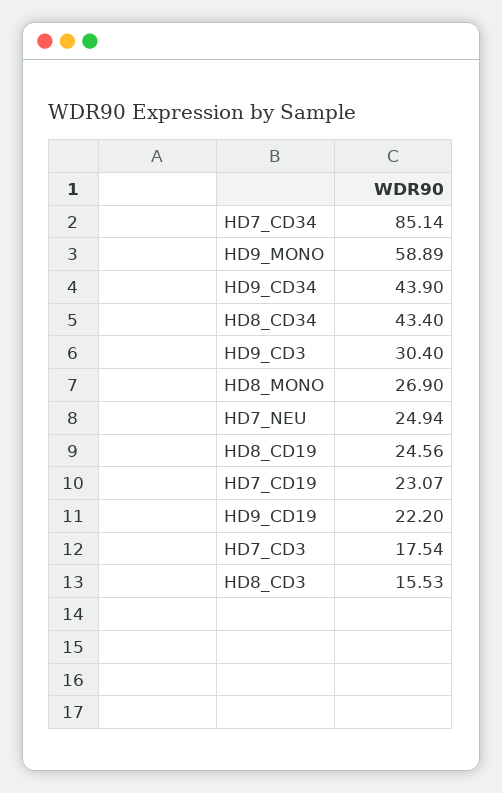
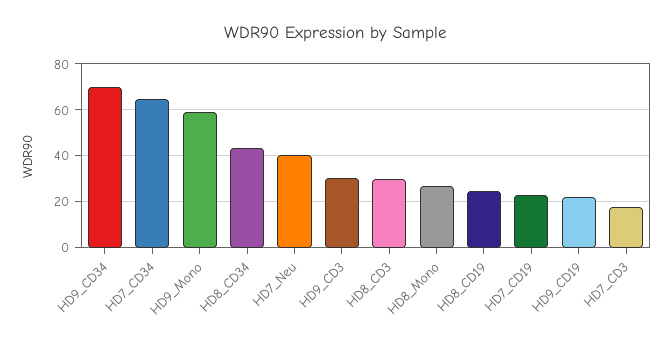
HD7_CD34: 85.14 -> 65
HD9_CD34: 43.9 -> 70
HD7_NEU: 24.94 -> 40
HD8_CD3: 15.53 -> 30

